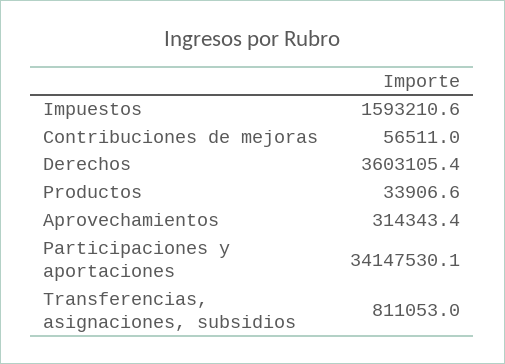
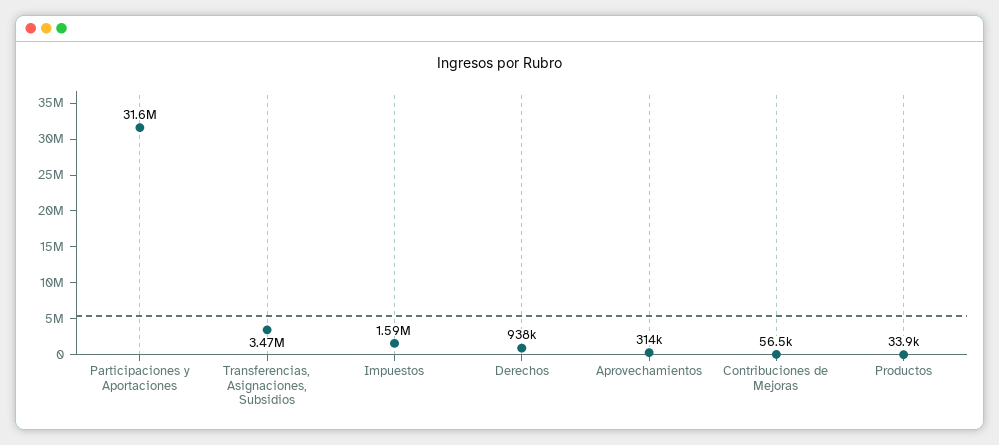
Derechos: 3603105.4 -> 938000
Participaciones y aportaciones: 34147530.1 -> 31600000
Transferencias, asignaciones, subsidios: 811053 -> 3470000

